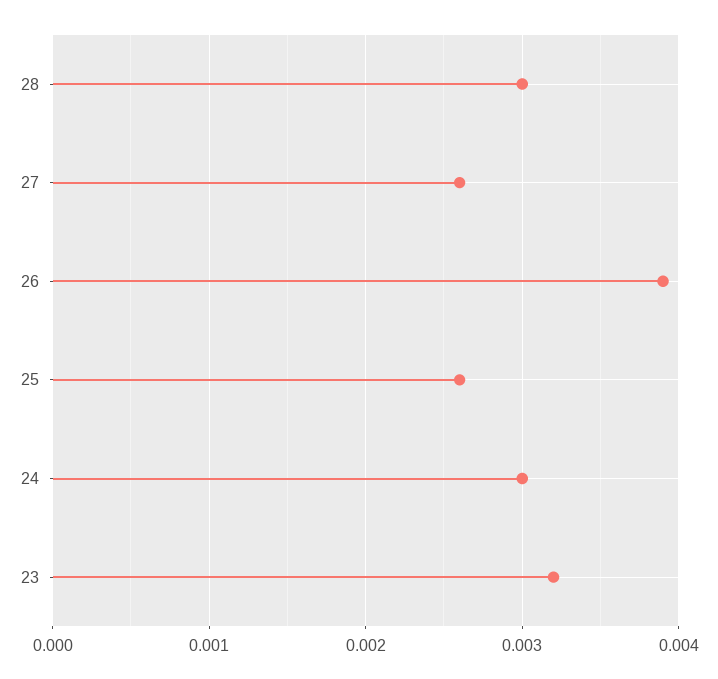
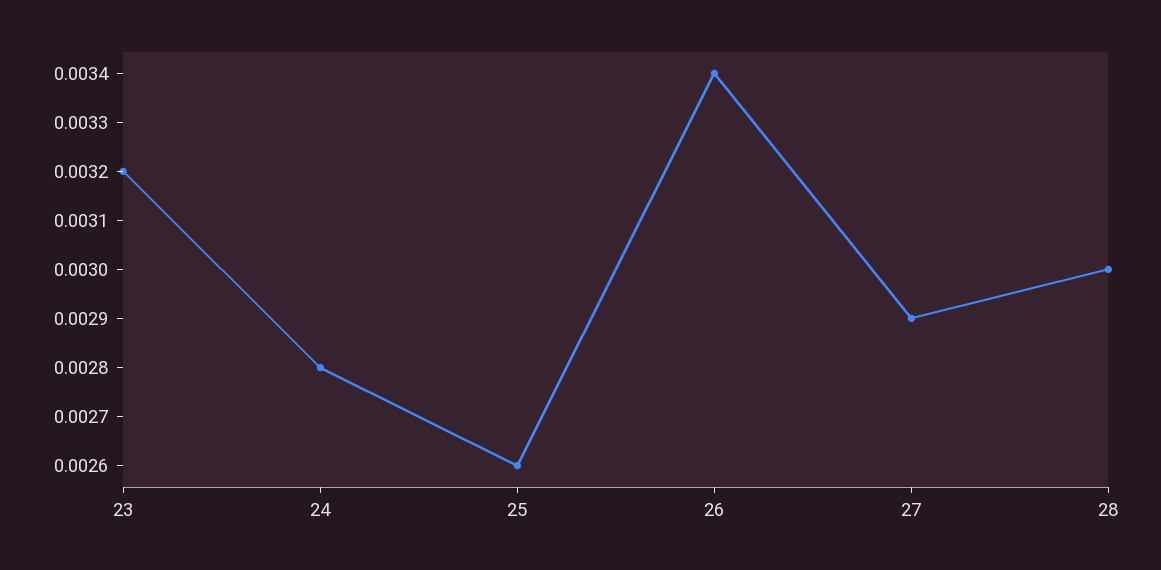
27: 0.0026 -> 0.0029
26: 0.0039 -> 0.0034
24: 0.003 -> 0.0028

